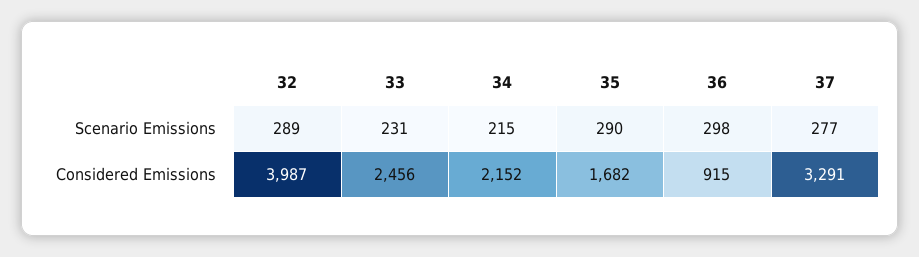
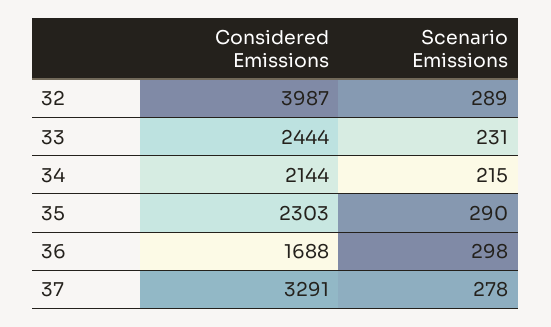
37, Scenario Emissions: 277 -> 278
33, Considered Emissions: 2456 -> 2444
34, Considered Emissions: 2152 -> 2144
35, Considered Emissions: 1682 -> 2303
36, Considered Emissions: 915 -> 1688

